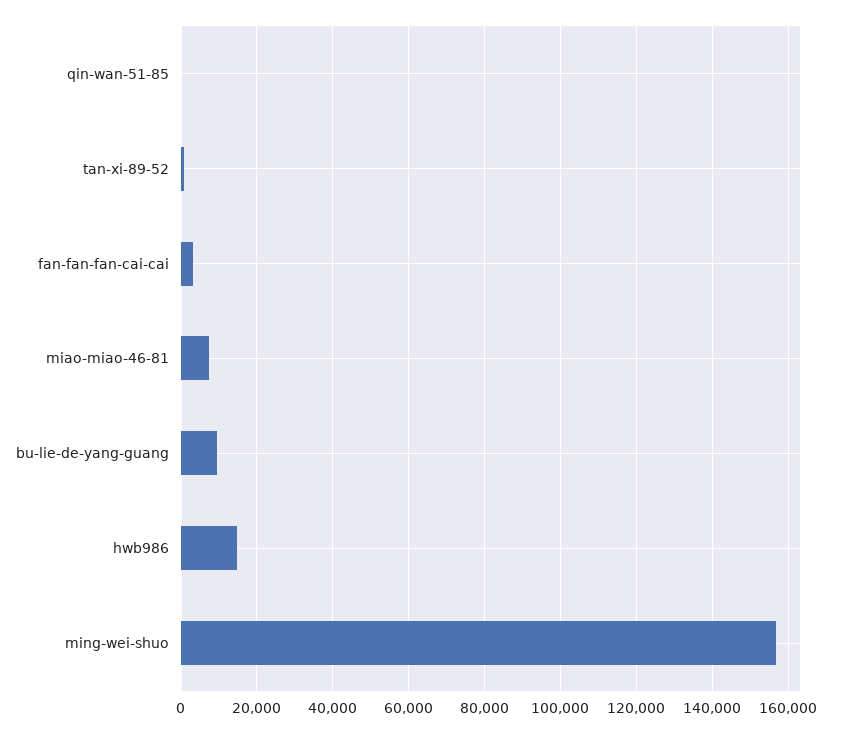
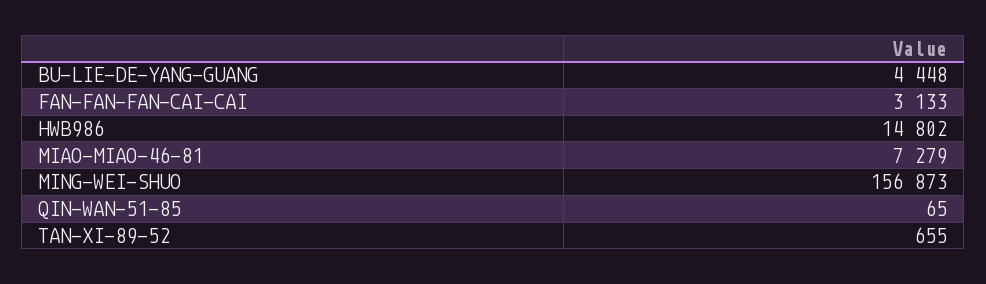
bu-lie-de-yang-guang: 10000 -> 4448

